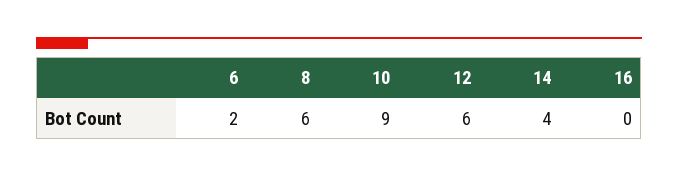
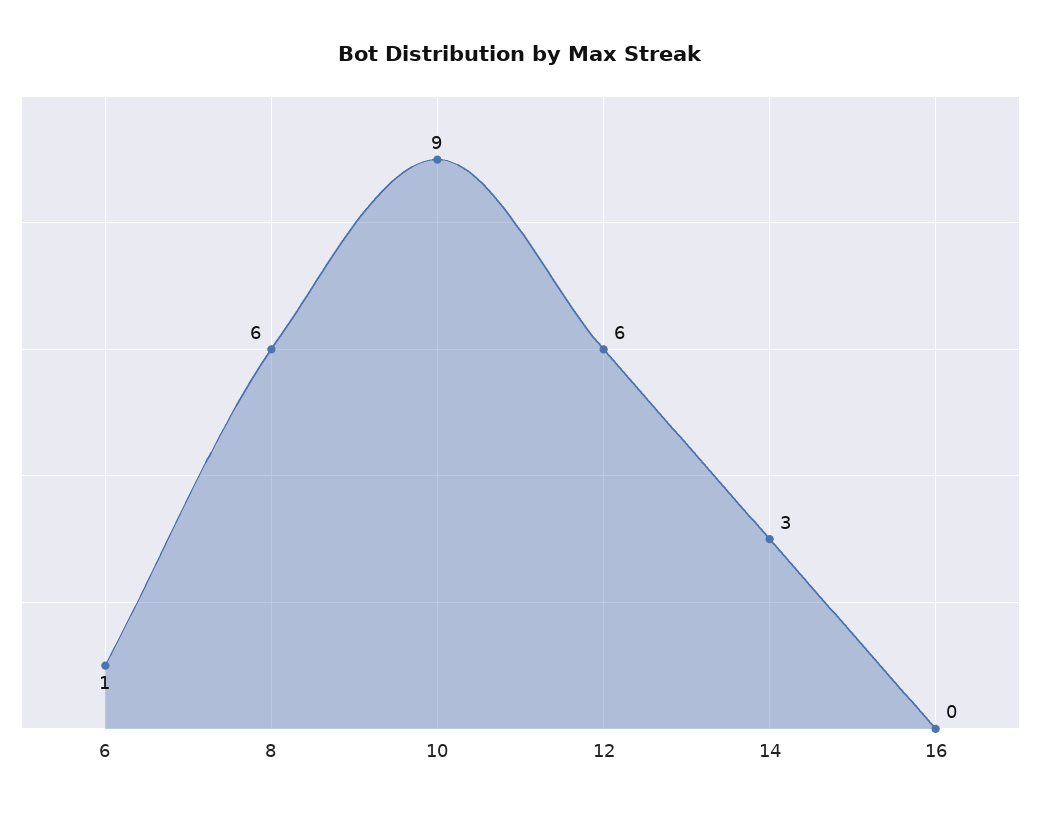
6: 2 -> 1
14: 4 -> 3

